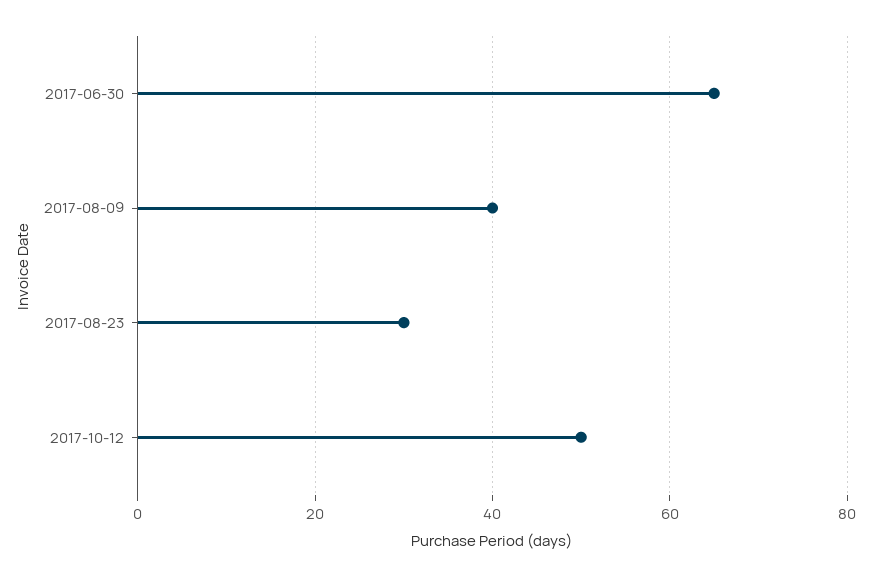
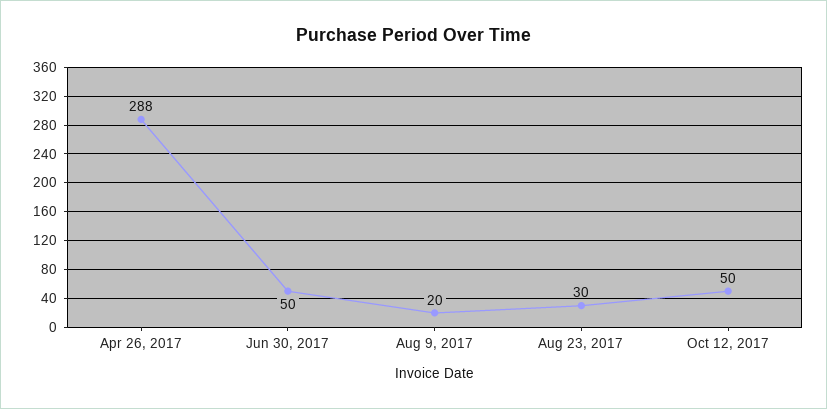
2017-06-30: 65 -> 50
2017-08-09: 40 -> 20
Apr 26, 2017: none -> 288

